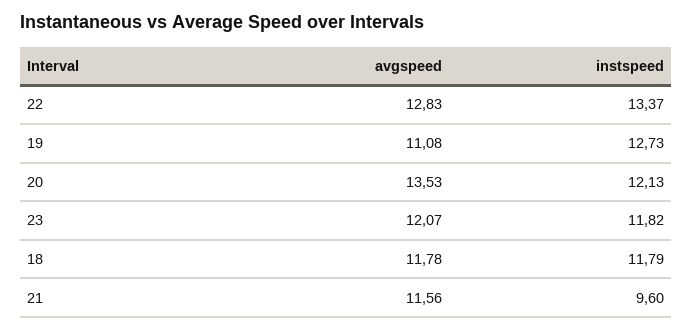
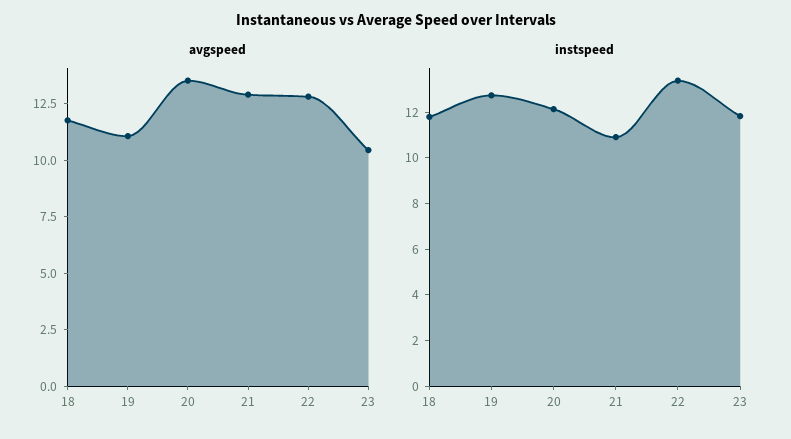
avgspeed, 23: 12.07 -> 10.5
avgspeed, 21: 11.56 -> 13
instspeed, 21: 9.6 -> 11

